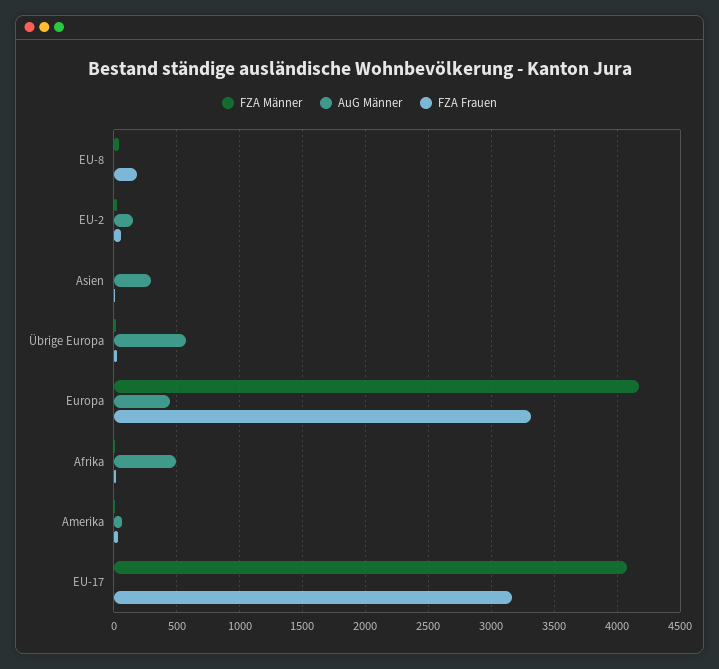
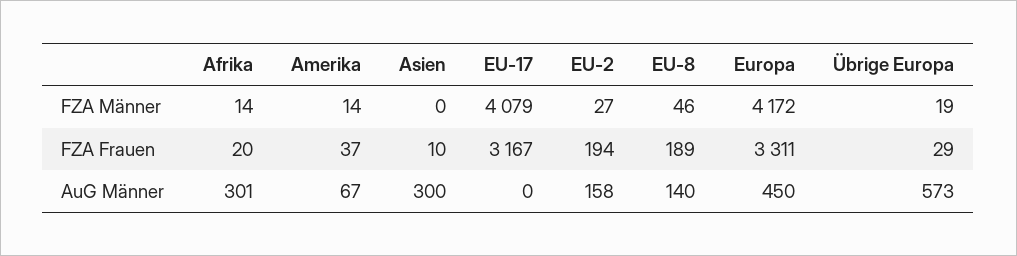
AuG Männer, EU-8: 0 -> 140
FZA Frauen, EU-2: 50 -> 194
AuG Männer, Afrika: 500 -> 301

